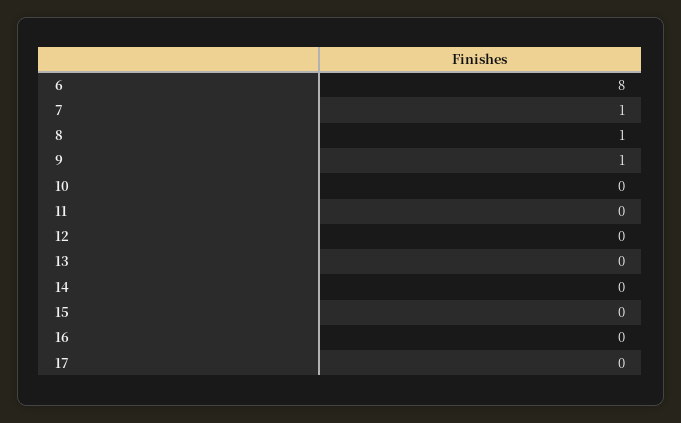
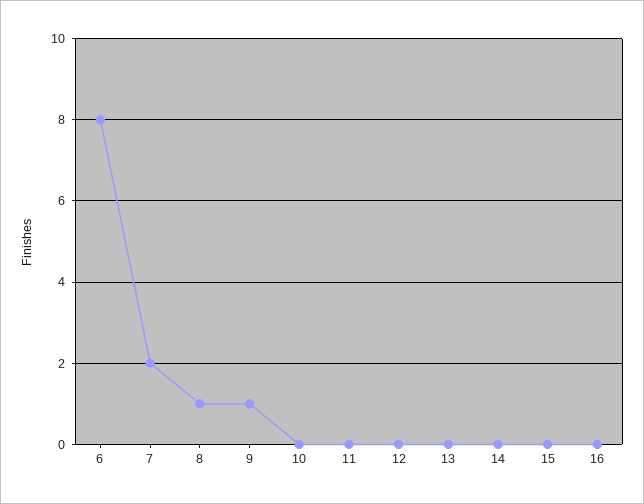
7: 1 -> 2
17: 0 -> none

